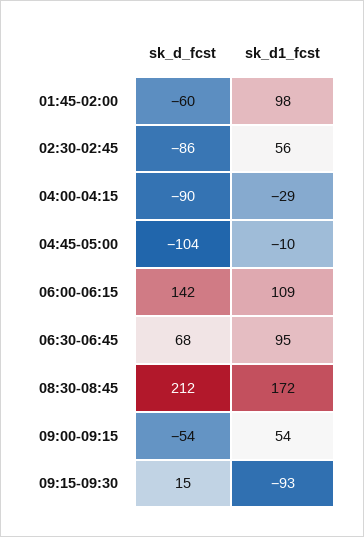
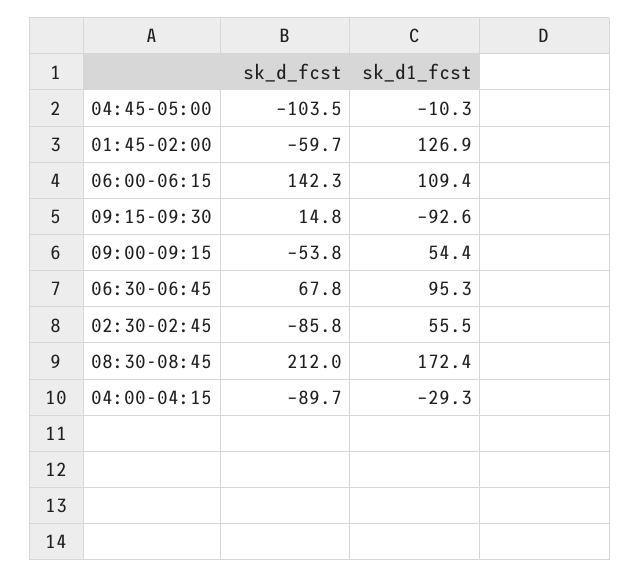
sk_d1_fcst, 01:45-02:00: 98 -> 126.9

